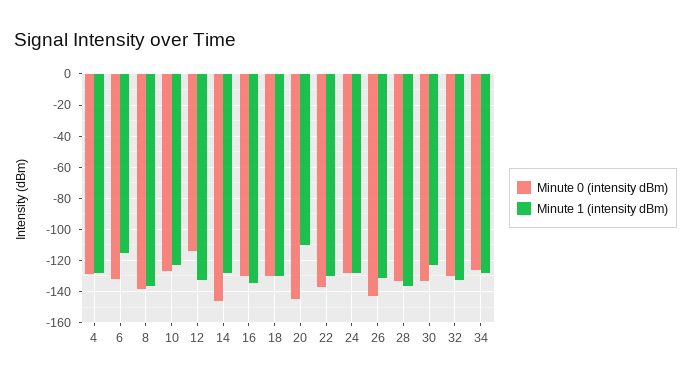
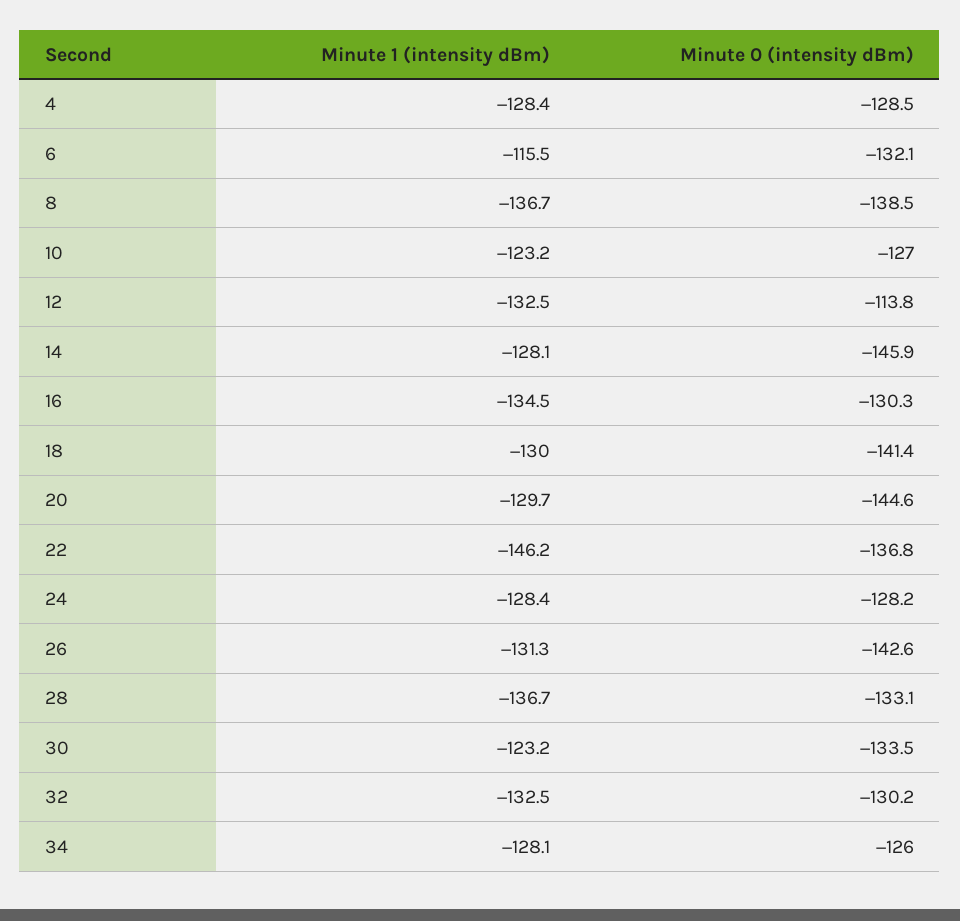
Minute 0 (intensity dBm), 18: -130 -> -141.4
Minute 1 (intensity dBm), 20: -110 -> -129.7
Minute 1 (intensity dBm), 22: -130 -> -146.2

